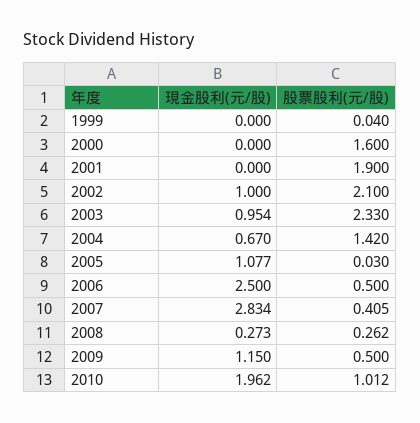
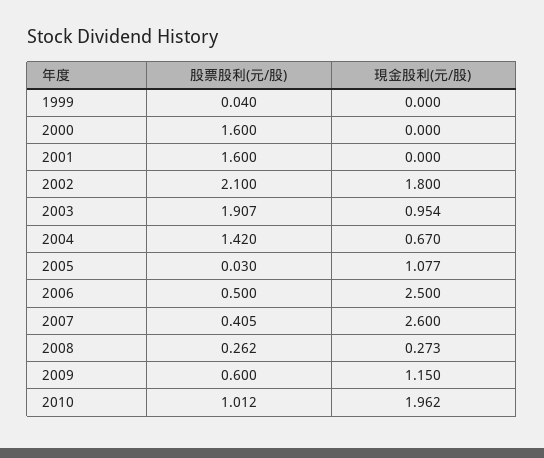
股票股利(元/股), 2001: 1.9 -> 1.6
現金股利(元/股), 2002: 1 -> 1.8
股票股利(元/股), 2003: 2.33 -> 1.907
現金股利(元/股), 2007: 2.834 -> 2.6
股票股利(元/股), 2009: 0.5 -> 0.6

